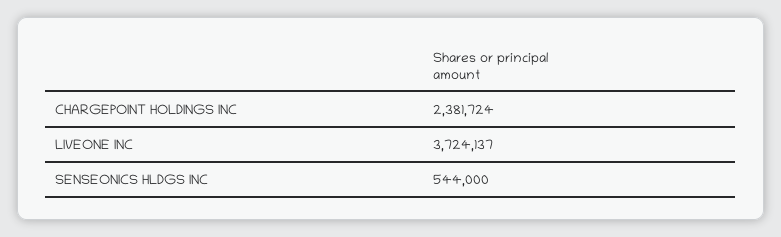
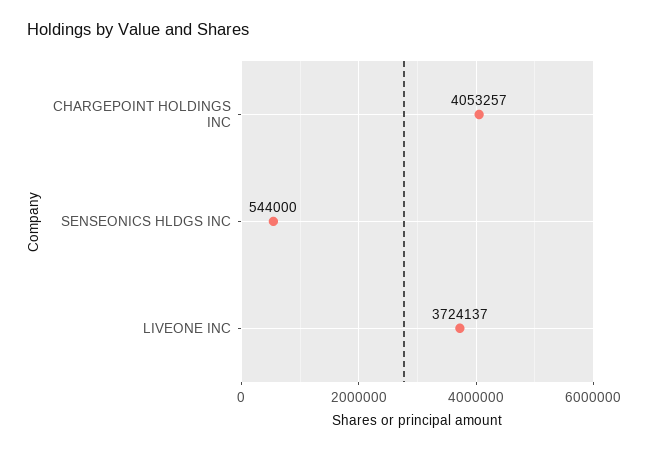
CHARGEPOINT HOLDINGS INC: 2381724 -> 4053257

